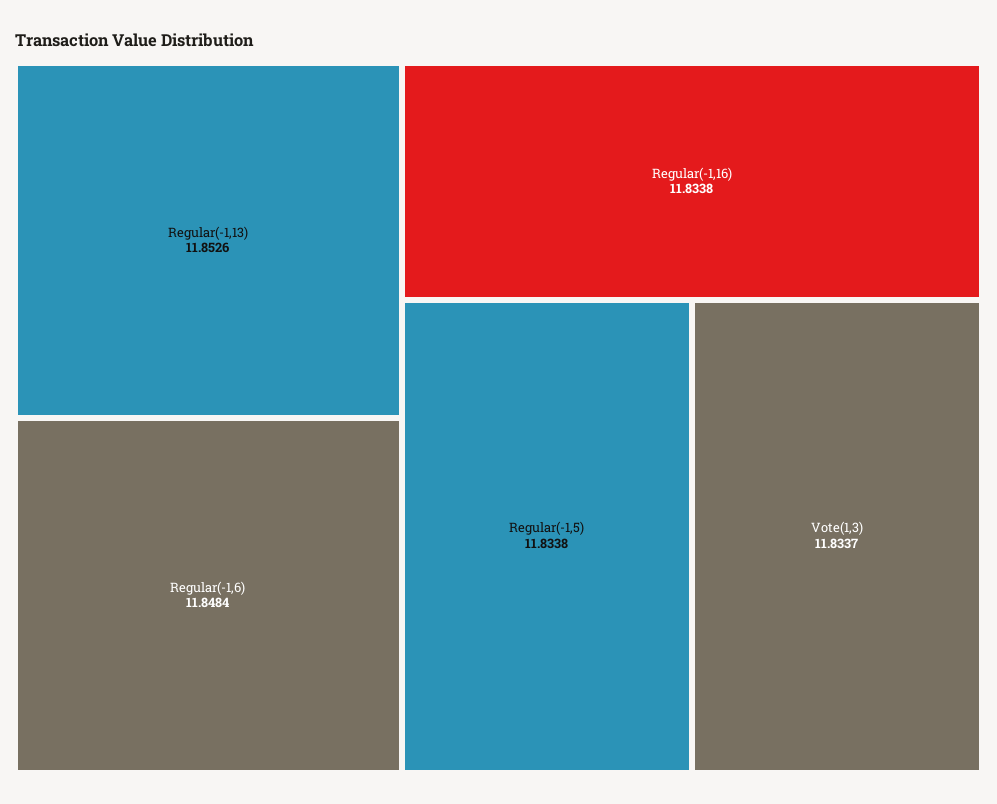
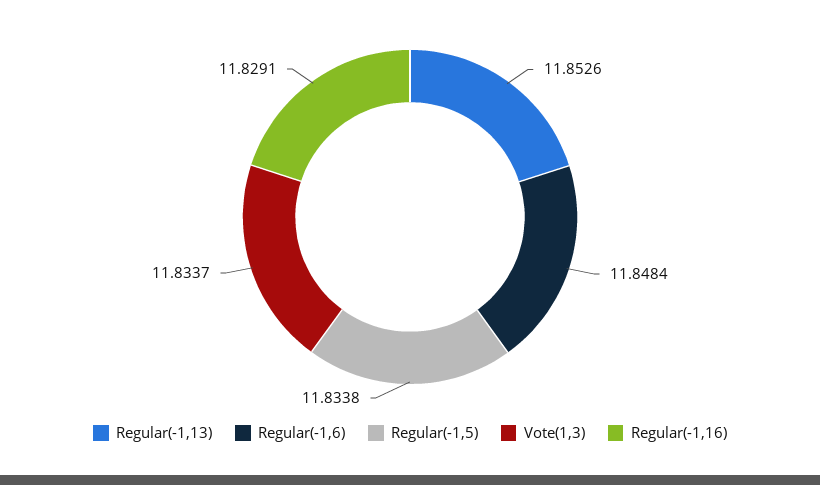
Regular(-1,16): 11.8338 -> 11.8291

